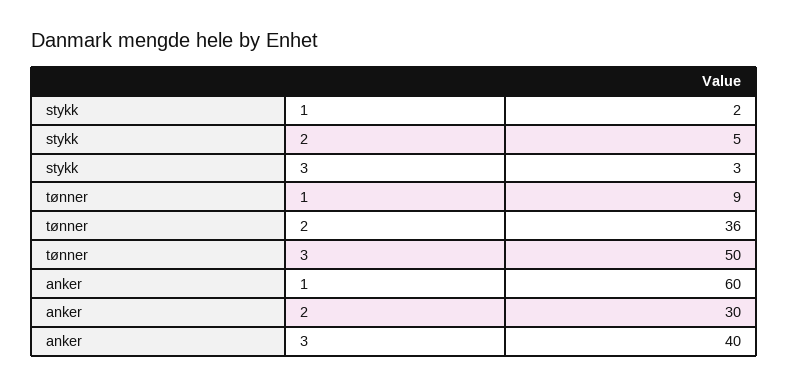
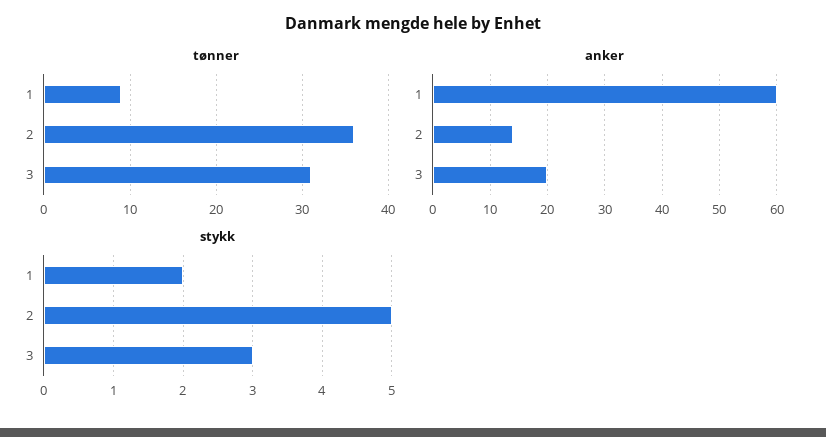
tønner, 3: 50 -> 31
anker, 2: 30 -> 15
anker, 3: 40 -> 20

